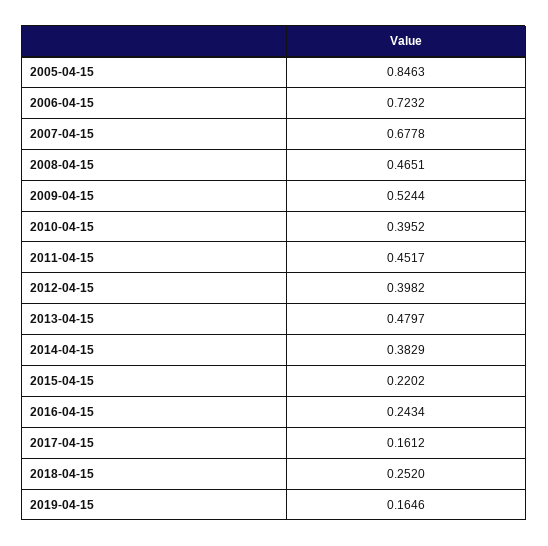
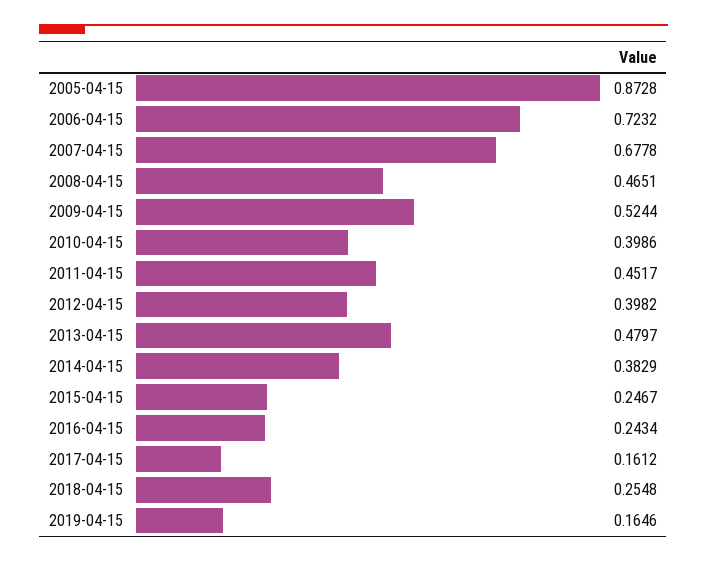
2005-04-15: 0.8463 -> 0.8728
2010-04-15: 0.3952 -> 0.3986
2015-04-15: 0.2202 -> 0.2467
2018-04-15: 0.252 -> 0.2548

